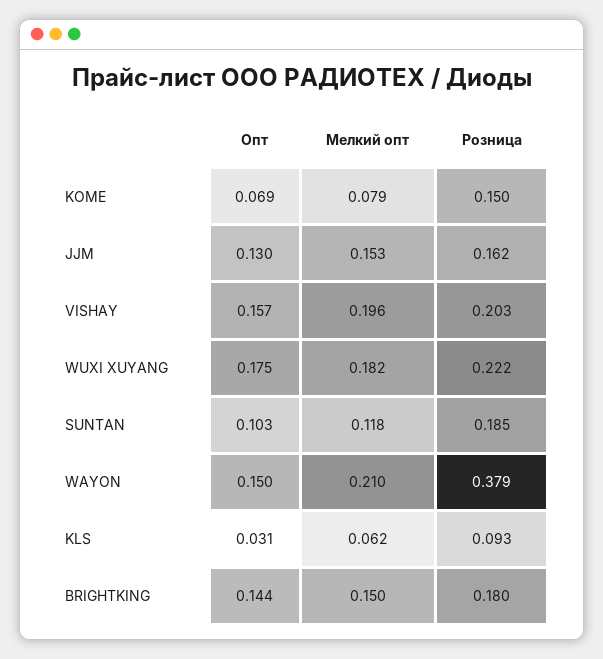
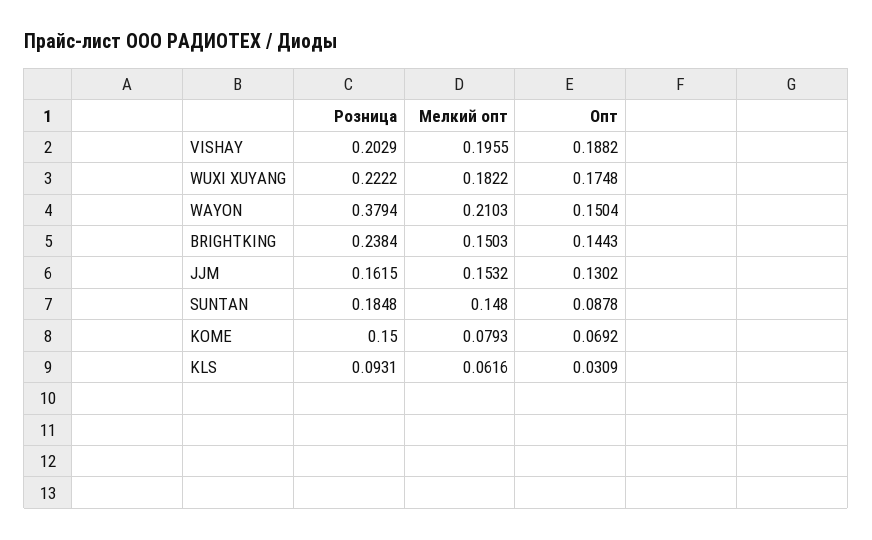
Опт, VISHAY: 0.157 -> 0.1882
Опт, SUNTAN: 0.103 -> 0.0878
Мелкий опт, SUNTAN: 0.118 -> 0.148
Розница, BRIGHTKING: 0.18 -> 0.2384

